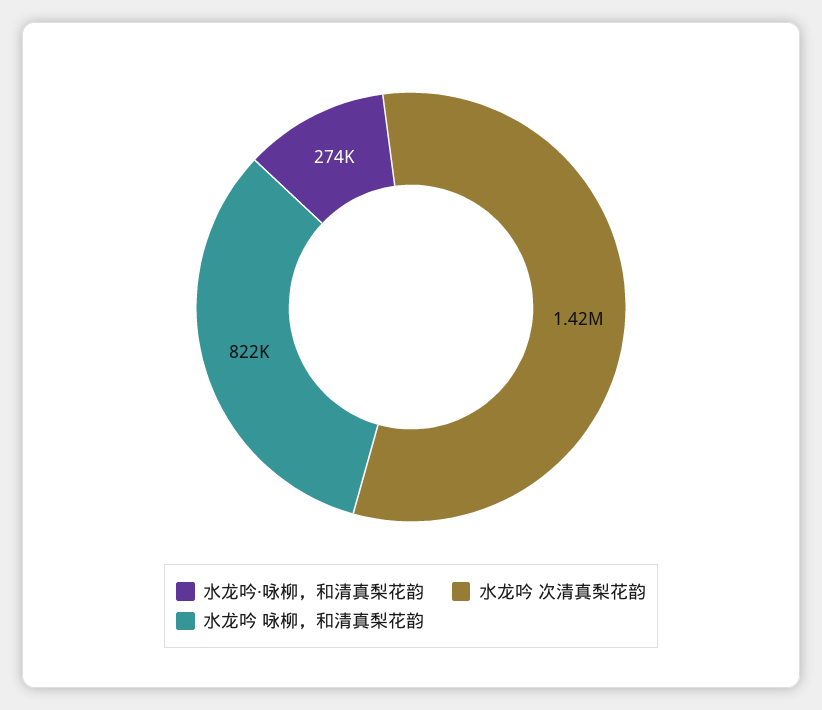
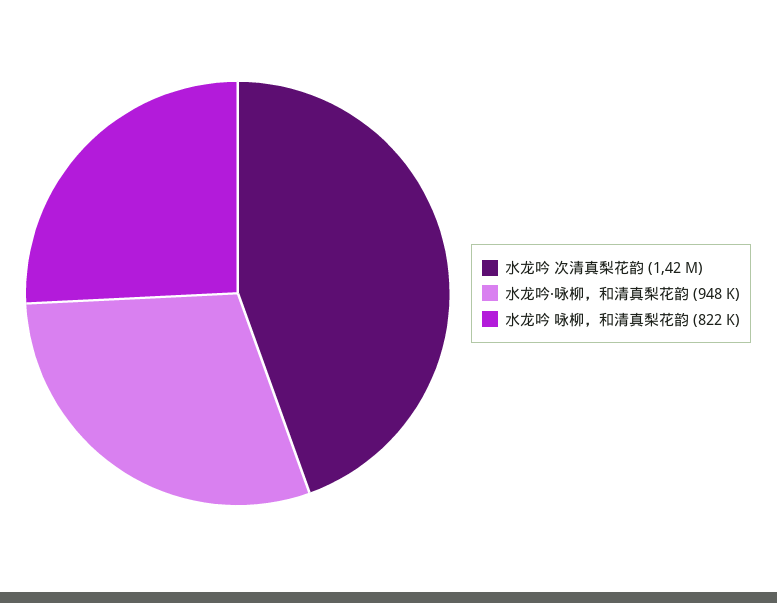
水龙吟·咏柳，和清真梨花韵: 274000 -> 948000

